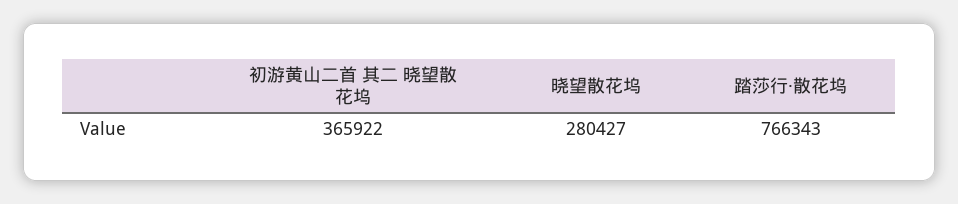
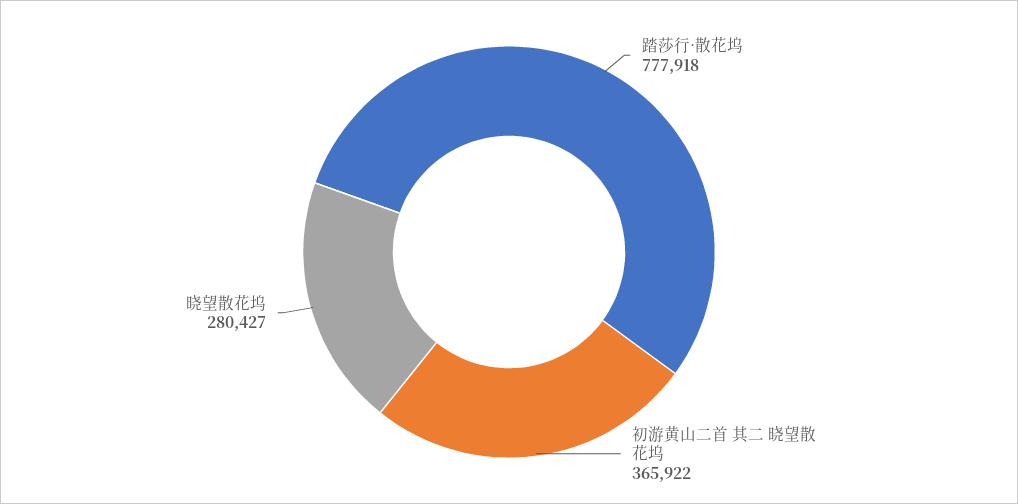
踏莎行·散花坞: 766343 -> 777918

